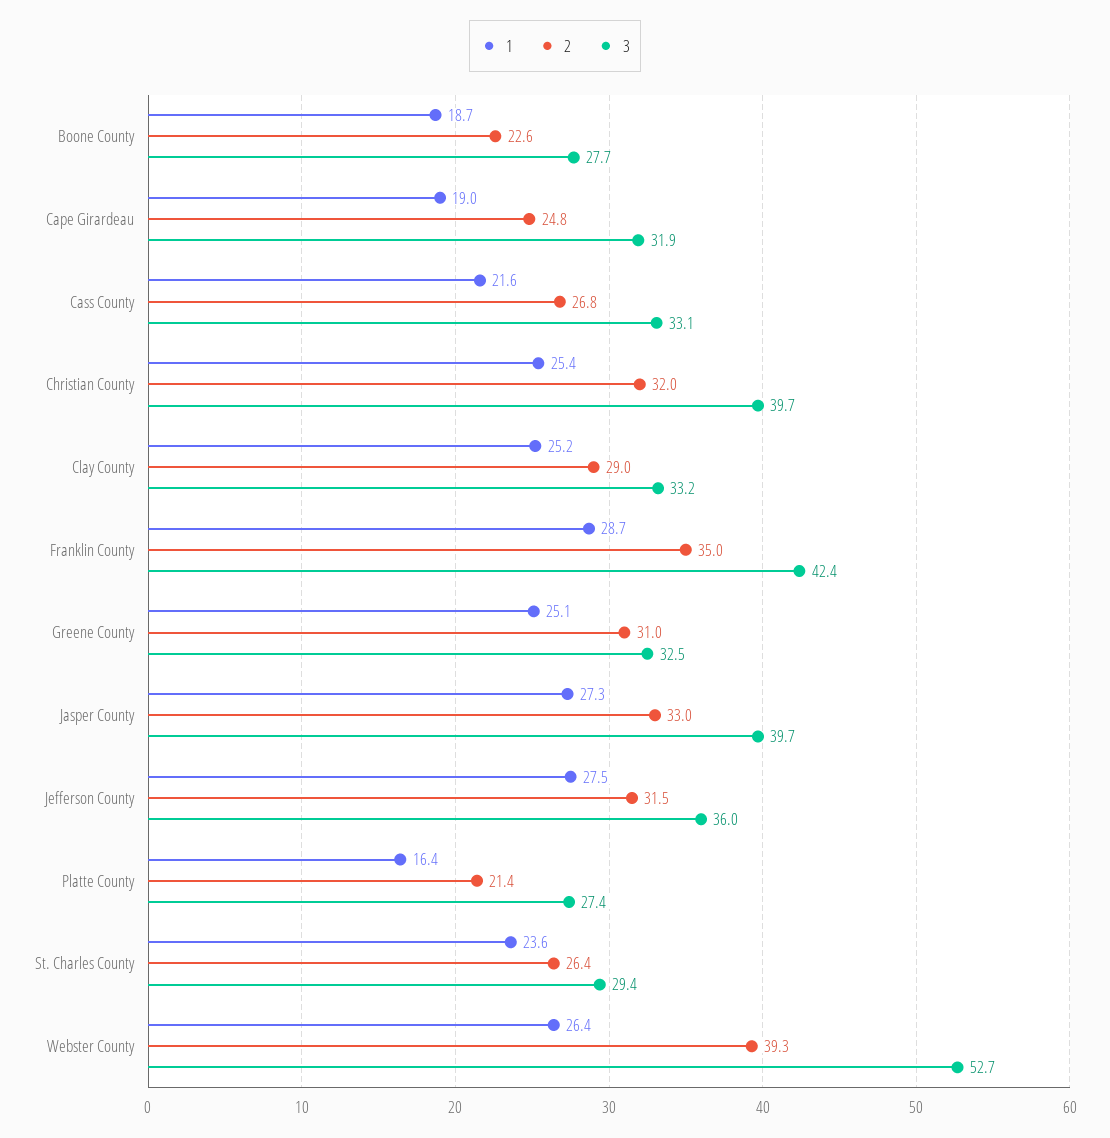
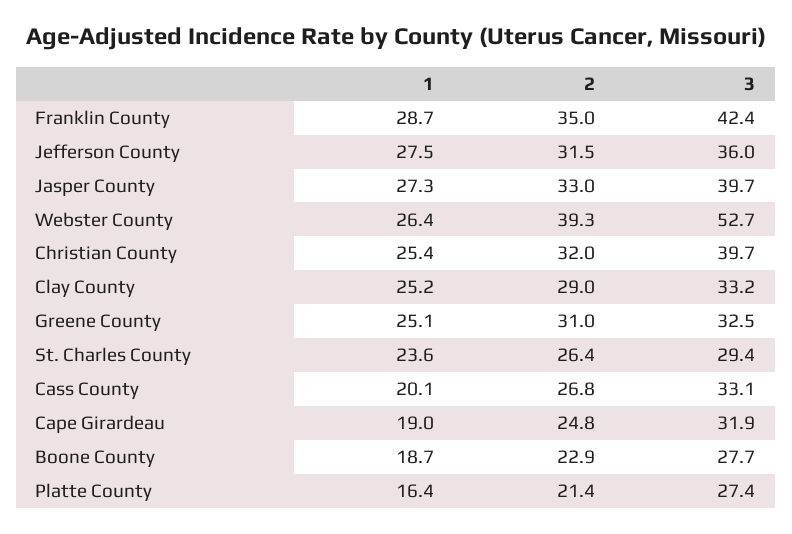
2, Boone County: 22.6 -> 22.9
1, Cass County: 21.6 -> 20.1

